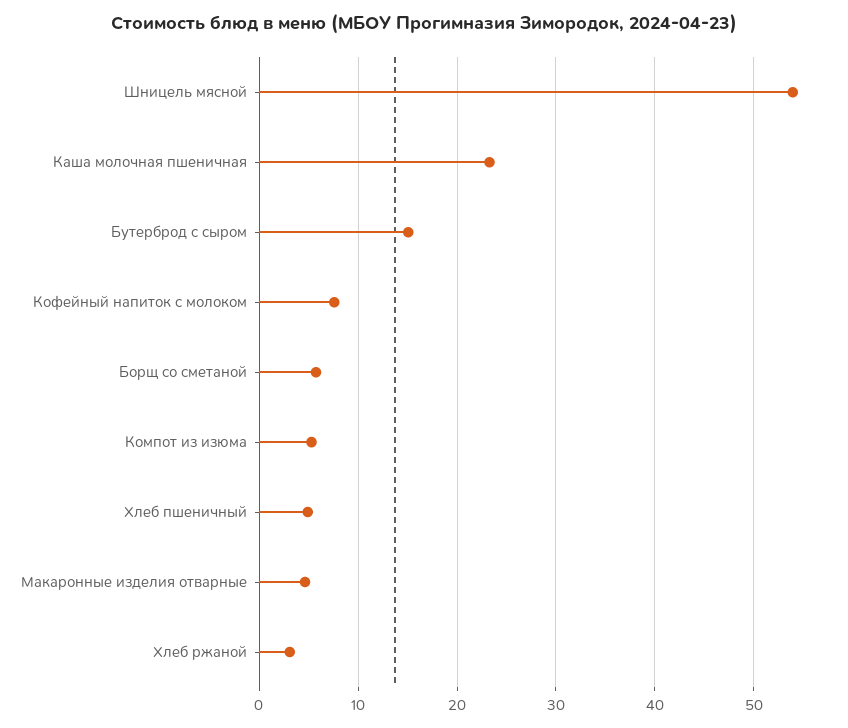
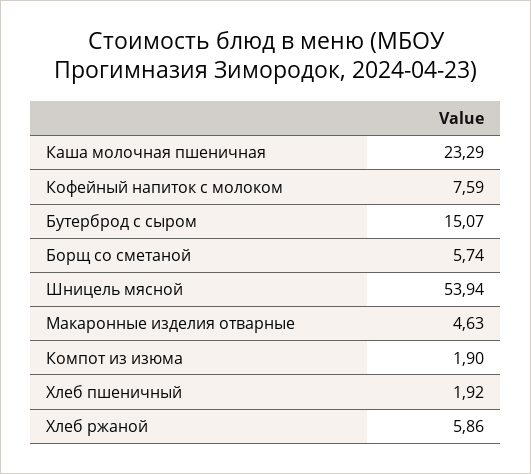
Компот из изюма: 5 -> 1.9
Хлеб пшеничный: 5 -> 1.92
Хлеб ржаной: 3 -> 5.86

